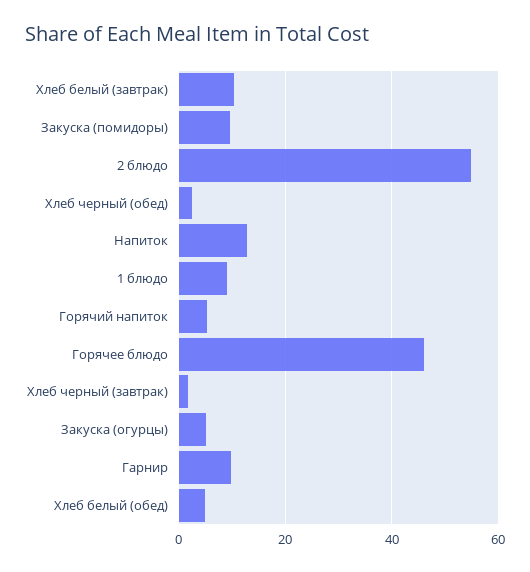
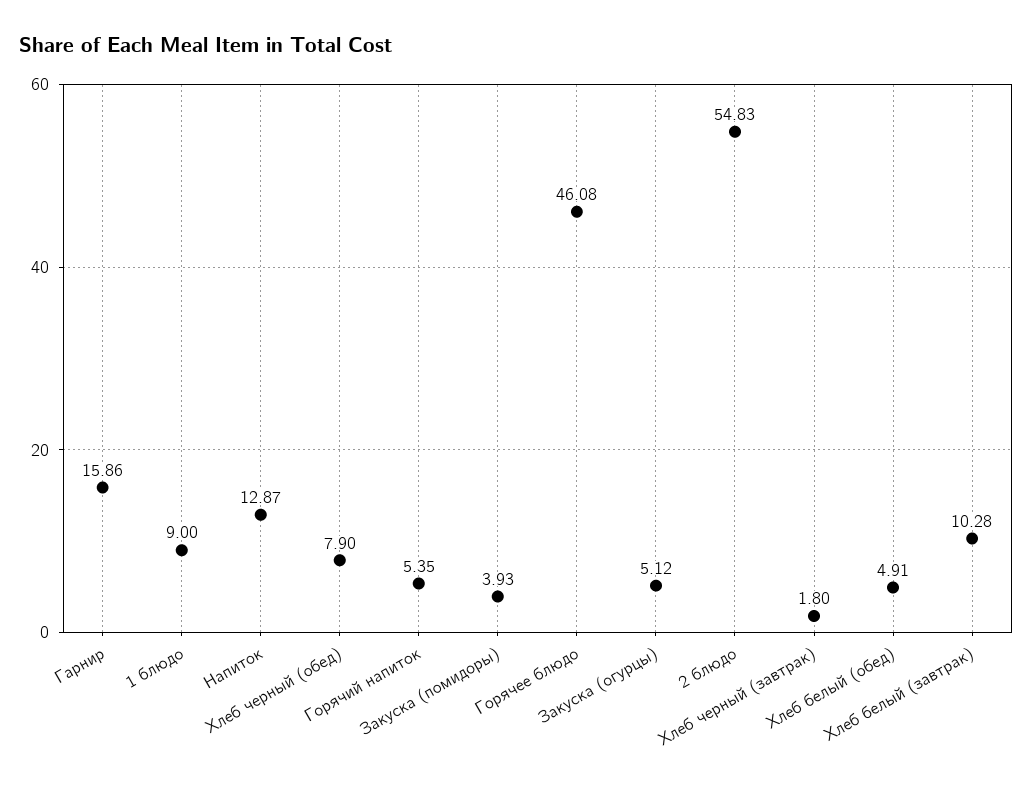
Закуска (помидоры): 10 -> 3.93
Хлеб черный (обед): 2 -> 7.9
Гарнир: 10 -> 15.86

